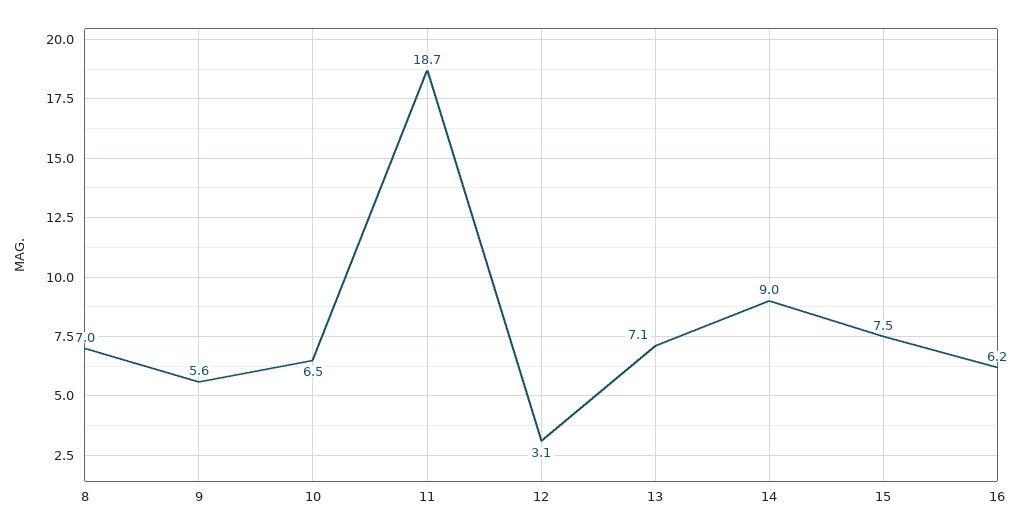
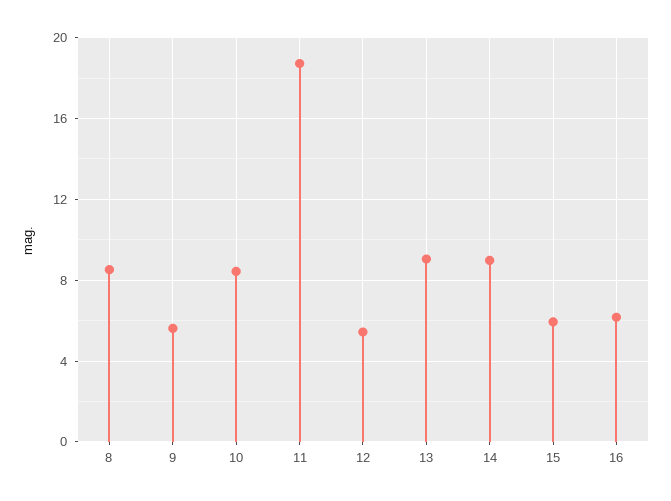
8: 7 -> 8.5
10: 6.5 -> 8.5
12: 3.1 -> 5.5
13: 7.1 -> 9
15: 7.5 -> 6

